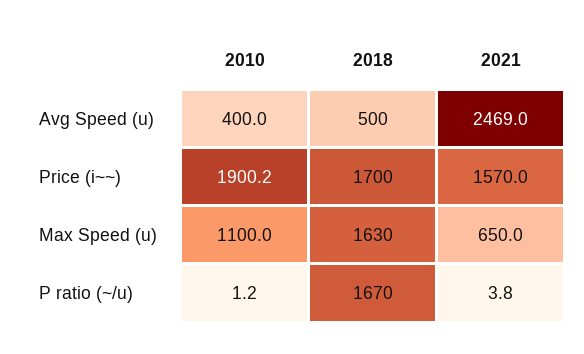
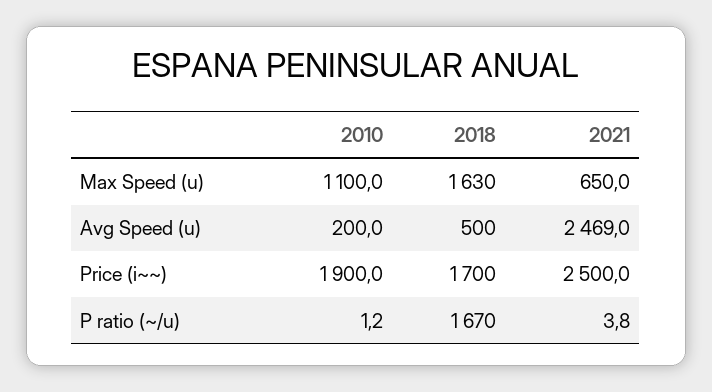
2010, Avg Speed (u): 400 -> 200
2010, Price (i~~): 1900.2 -> 1900
2021, Price (i~~): 1570 -> 2500

